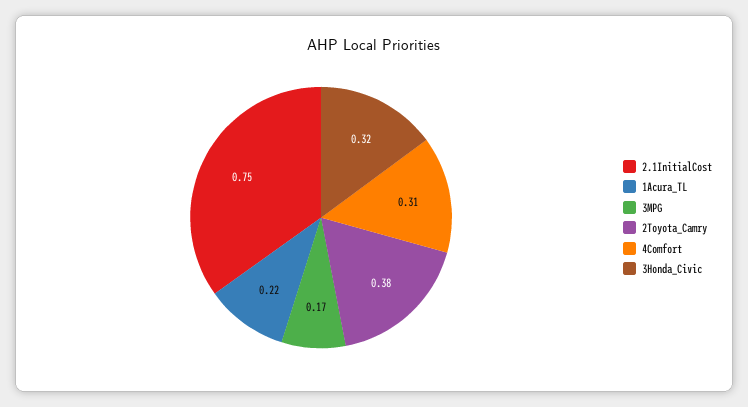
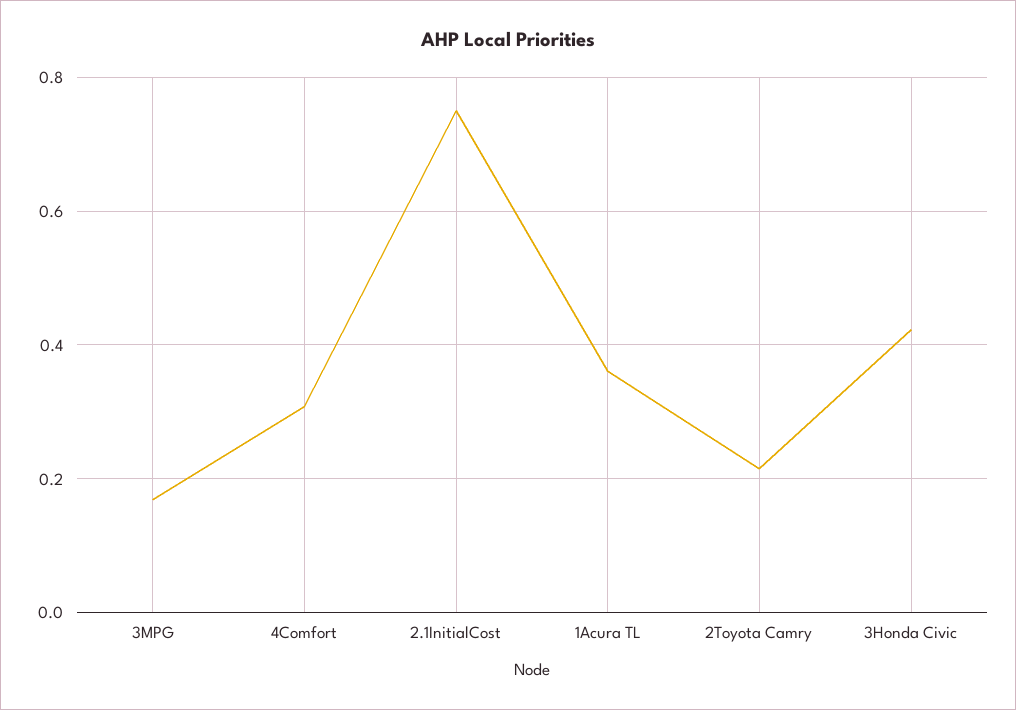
1Acura_TL: 0.22 -> 0.36
2Toyota_Camry: 0.38 -> 0.22
3Honda_Civic: 0.32 -> 0.42

